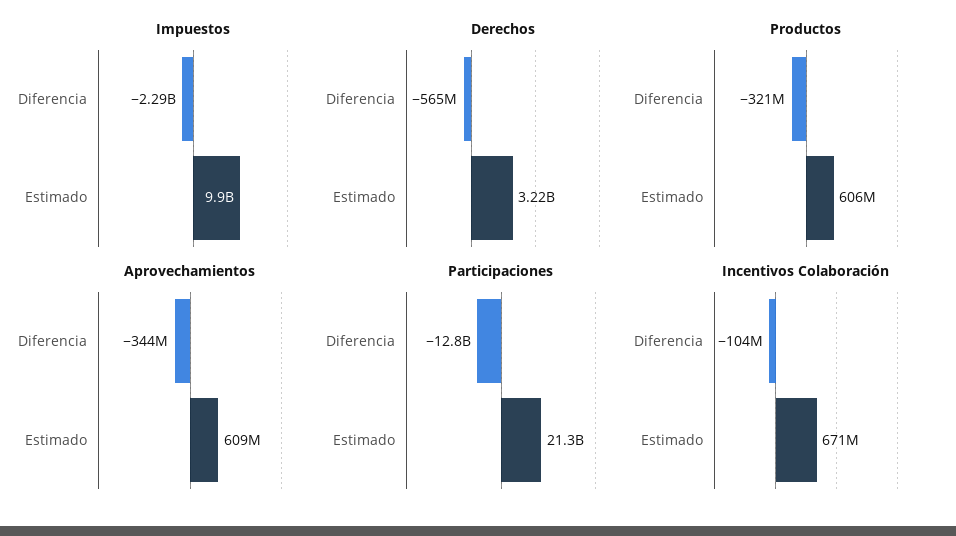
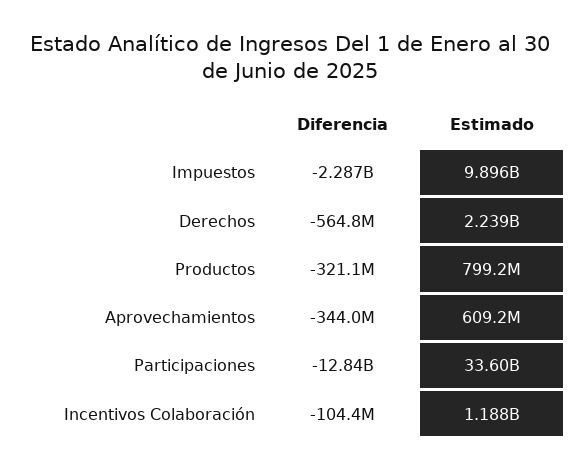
Derechos, Estimado: 3220000000 -> 2239000000
Productos, Estimado: 606000000 -> 799200000
Participaciones, Estimado: 21300000000 -> 33600000000
Incentivos Colaboración, Estimado: 671000000 -> 1188000000

